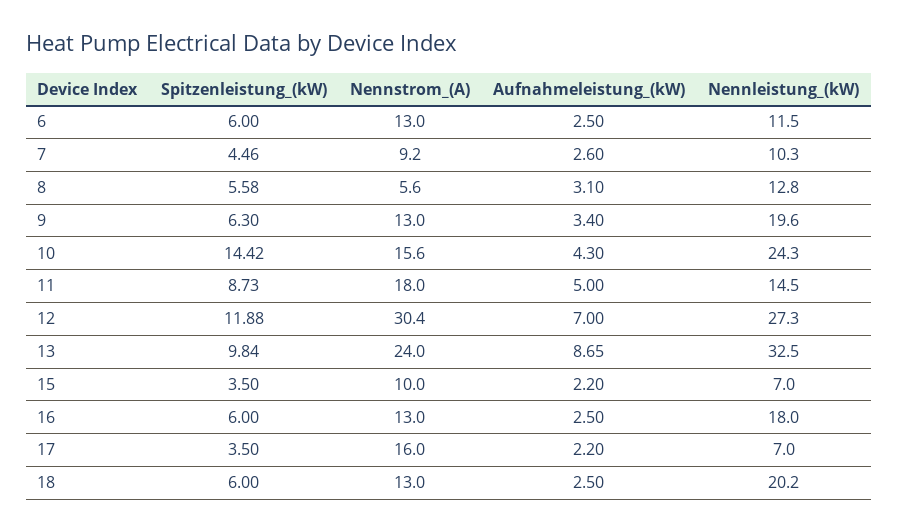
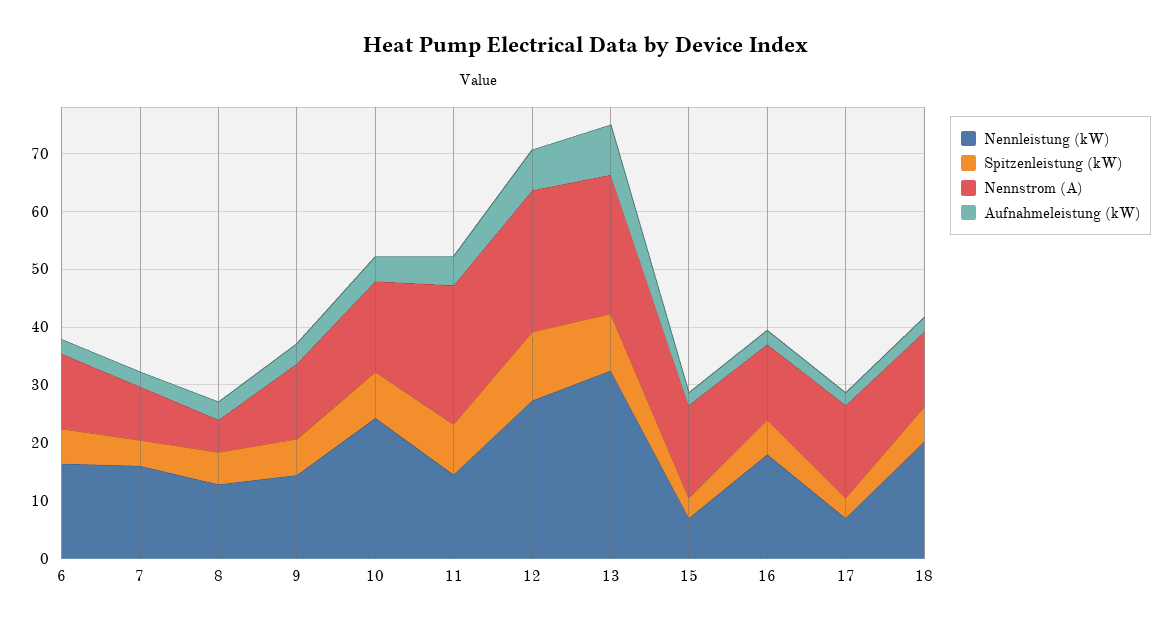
Nennleistung_(kW), 6: 11.5 -> 16
Nennleistung_(kW), 7: 10.3 -> 16
Nennleistung_(kW), 9: 19.6 -> 14
Spitzenleistung_(kW), 10: 14.42 -> 8
Nennstrom_(A), 11: 18 -> 24
Nennstrom_(A), 12: 30.4 -> 24
Nennstrom_(A), 15: 10 -> 16

